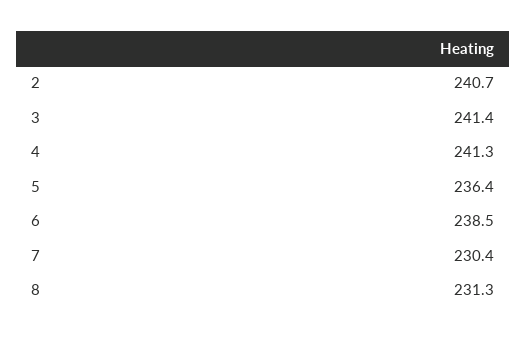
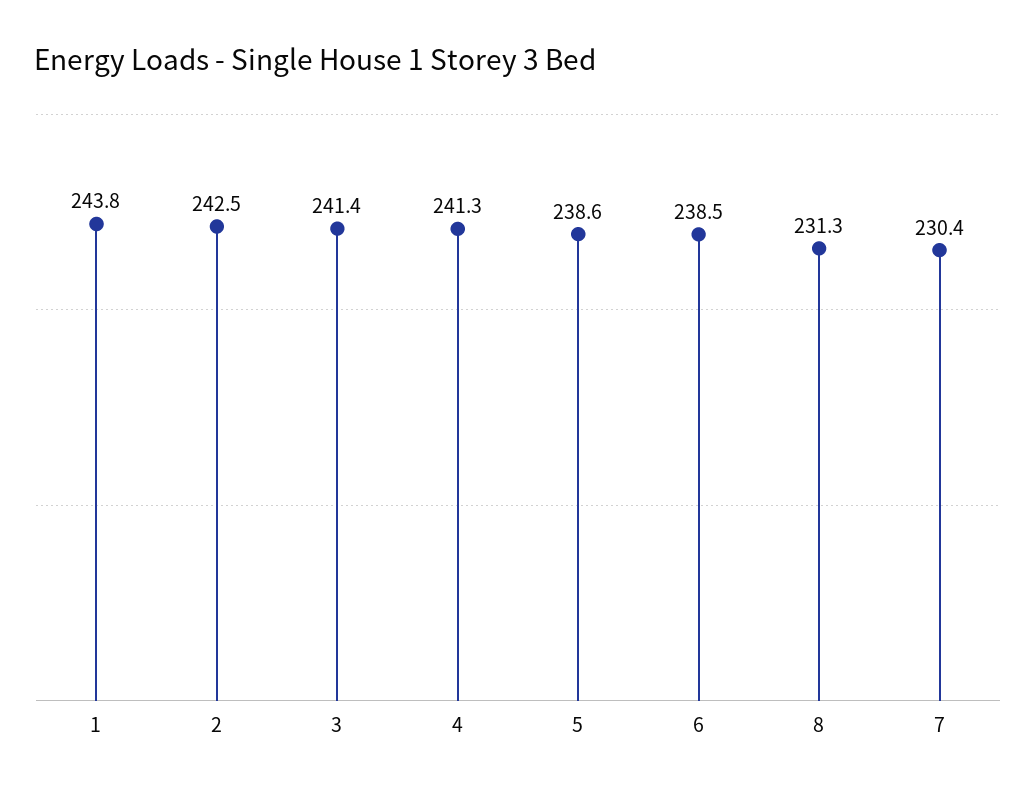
2: 240.7 -> 242.5
5: 236.4 -> 238.6
1: none -> 243.8

